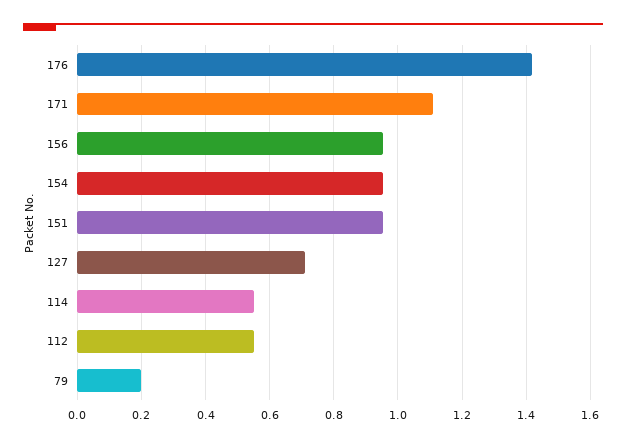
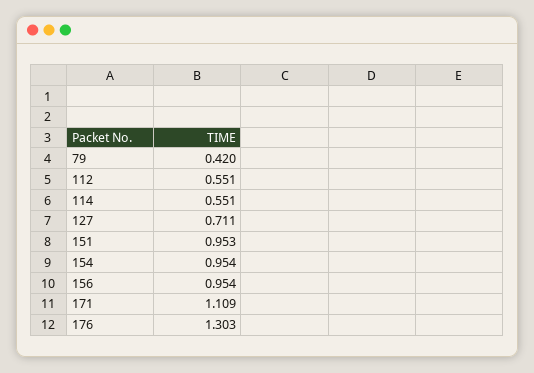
176: 1.42 -> 1.303
79: 0.2 -> 0.42

